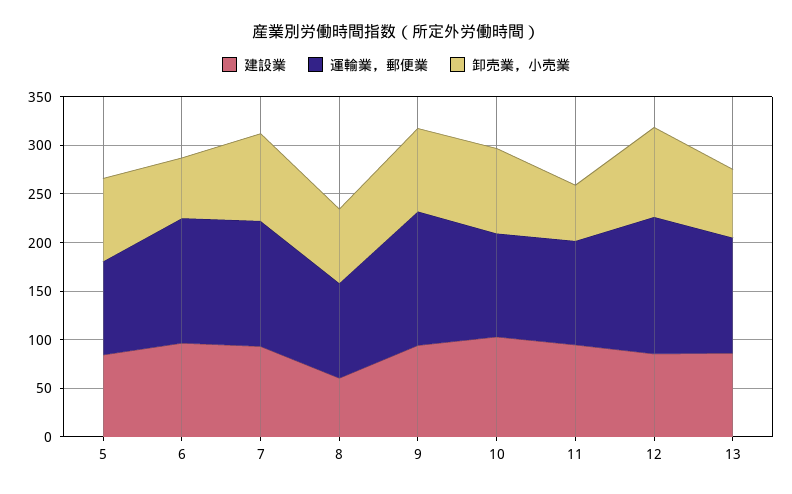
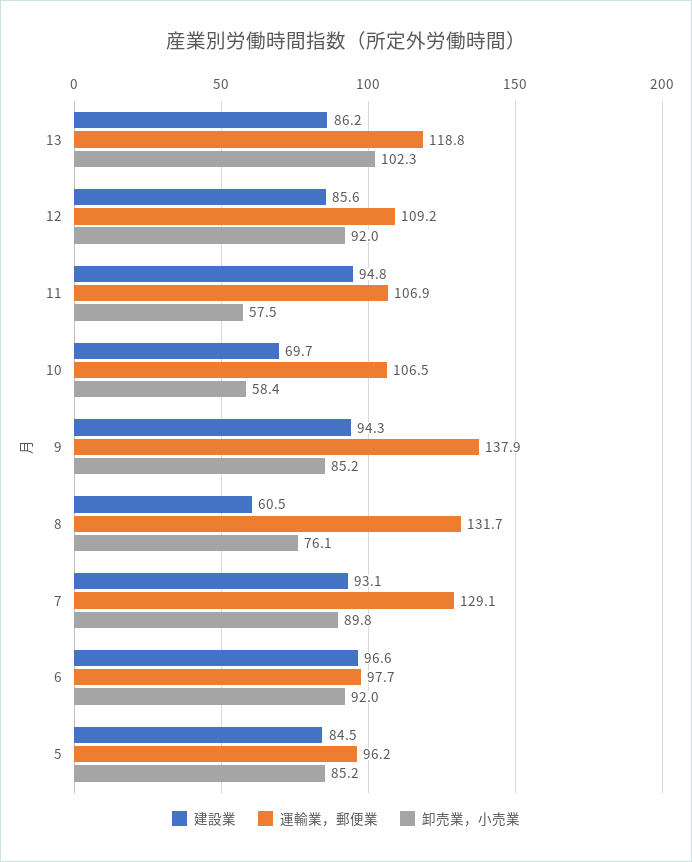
運輸業，郵便業, 6: 130 -> 97.7
卸売業，小売業, 6: 60 -> 92
運輸業，郵便業, 8: 100 -> 131.7
建設業, 10: 100 -> 69.7
卸売業，小売業, 10: 90 -> 58.4
運輸業，郵便業, 12: 140 -> 109.2
卸売業，小売業, 13: 70 -> 102.3

